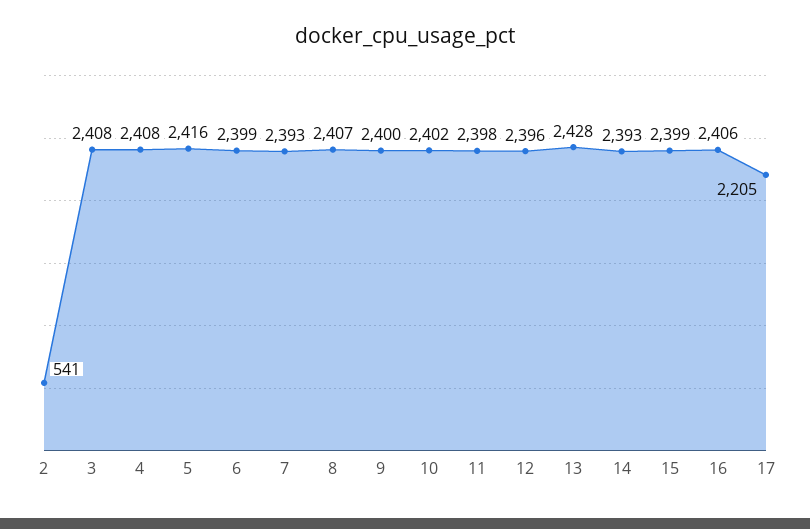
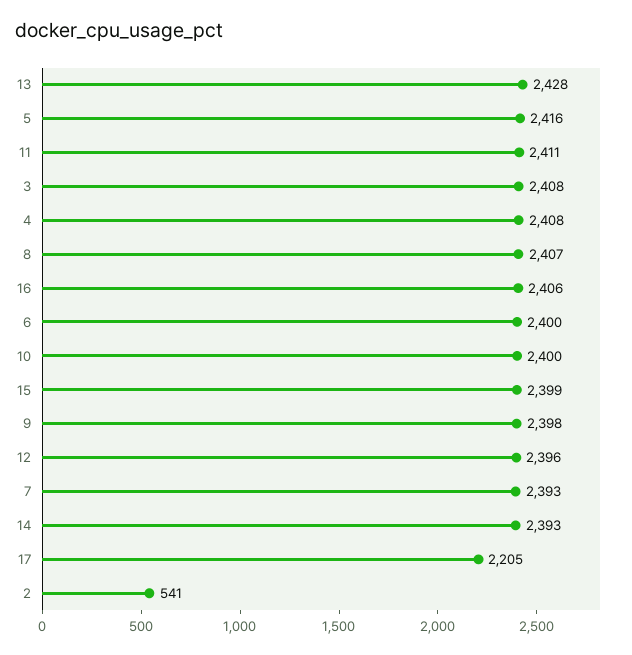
6: 2399 -> 2400
9: 2400 -> 2398
10: 2402 -> 2400
11: 2398 -> 2411

